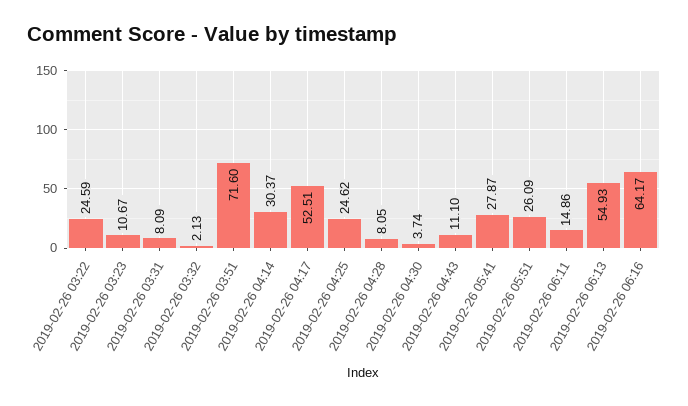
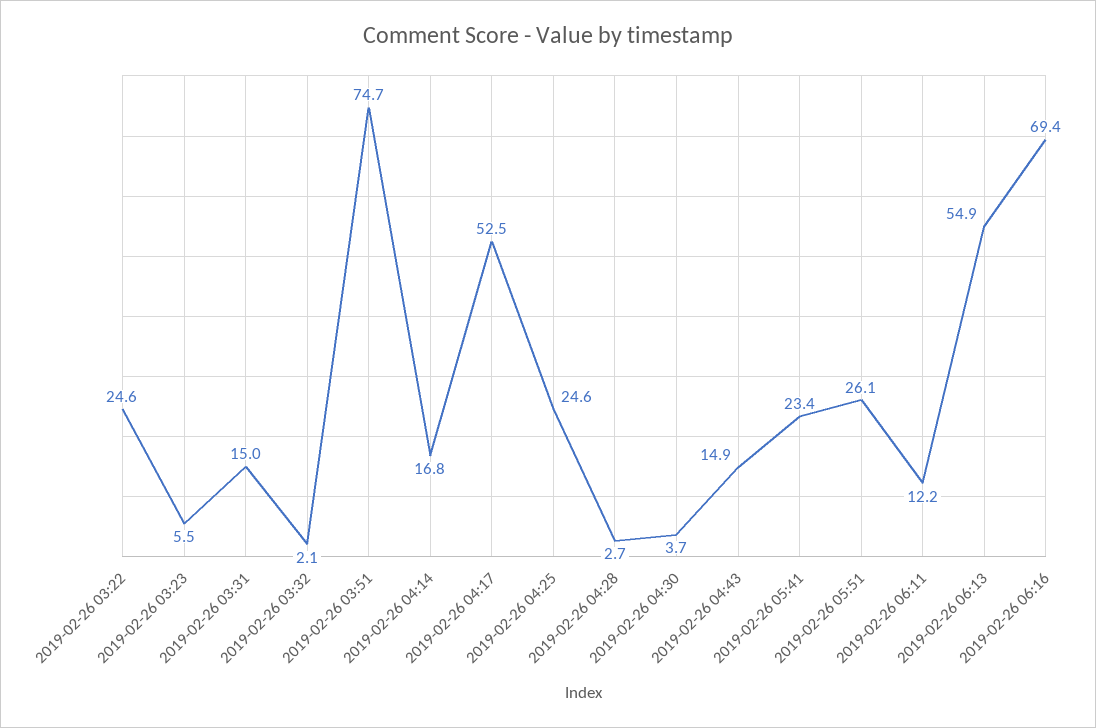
2019-02-26 03:23: 10.67 -> 5.5
2019-02-26 03:31: 8.09 -> 15
2019-02-26 03:51: 71.6 -> 74.7
2019-02-26 04:14: 30.37 -> 16.8
2019-02-26 04:28: 8.05 -> 2.7
2019-02-26 04:43: 11.1 -> 14.9
2019-02-26 05:41: 27.87 -> 23.4
2019-02-26 06:11: 14.86 -> 12.2
2019-02-26 06:16: 64.17 -> 69.4

